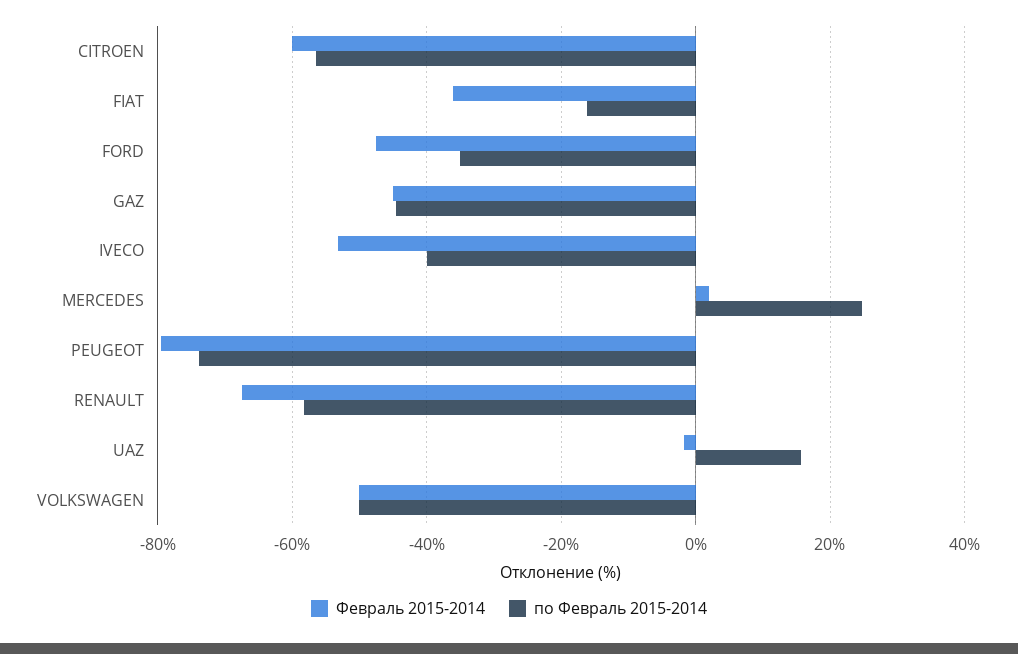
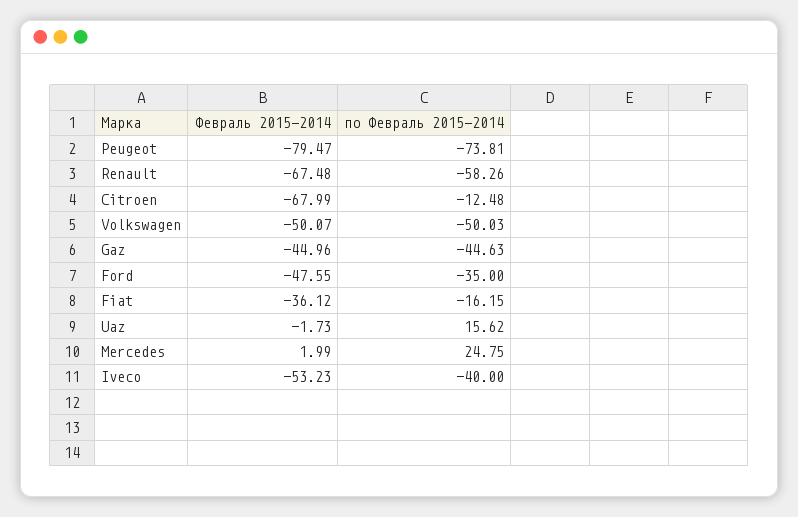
Февраль 2015-2014, CITROEN: -60 -> -67.99
по Февраль 2015-2014, CITROEN: -56 -> -12.48

